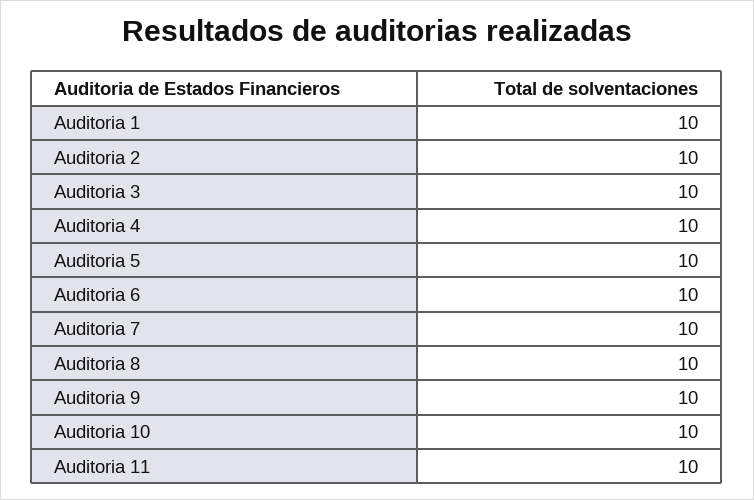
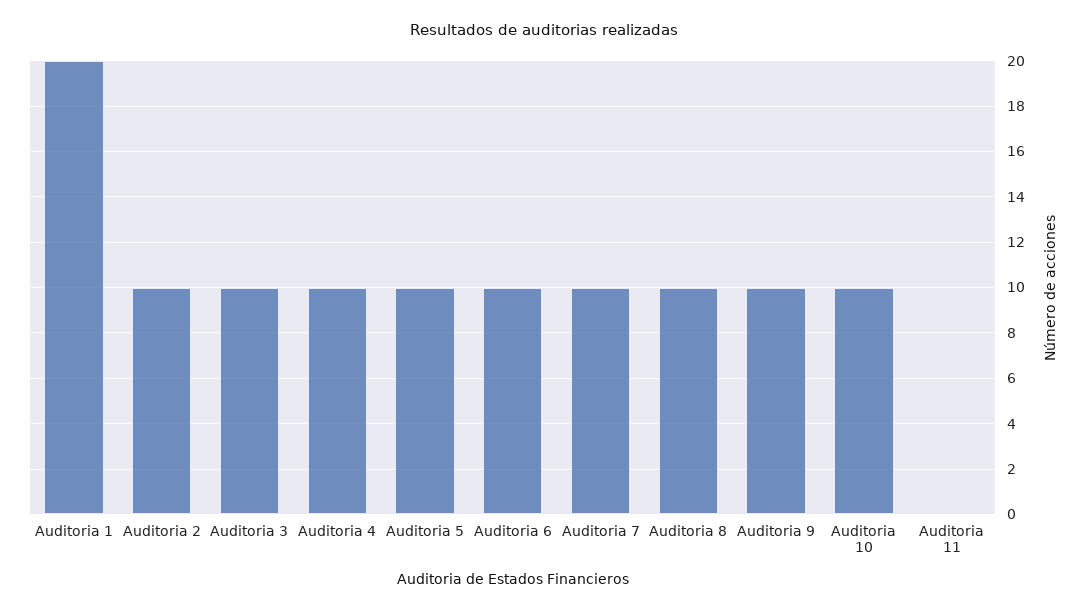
Auditoria 1: 10 -> 20
Auditoria 11: 10 -> 0

